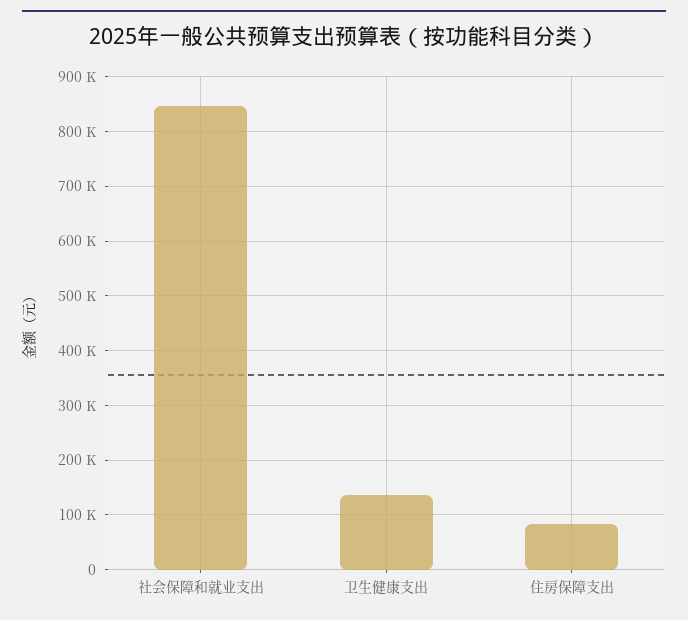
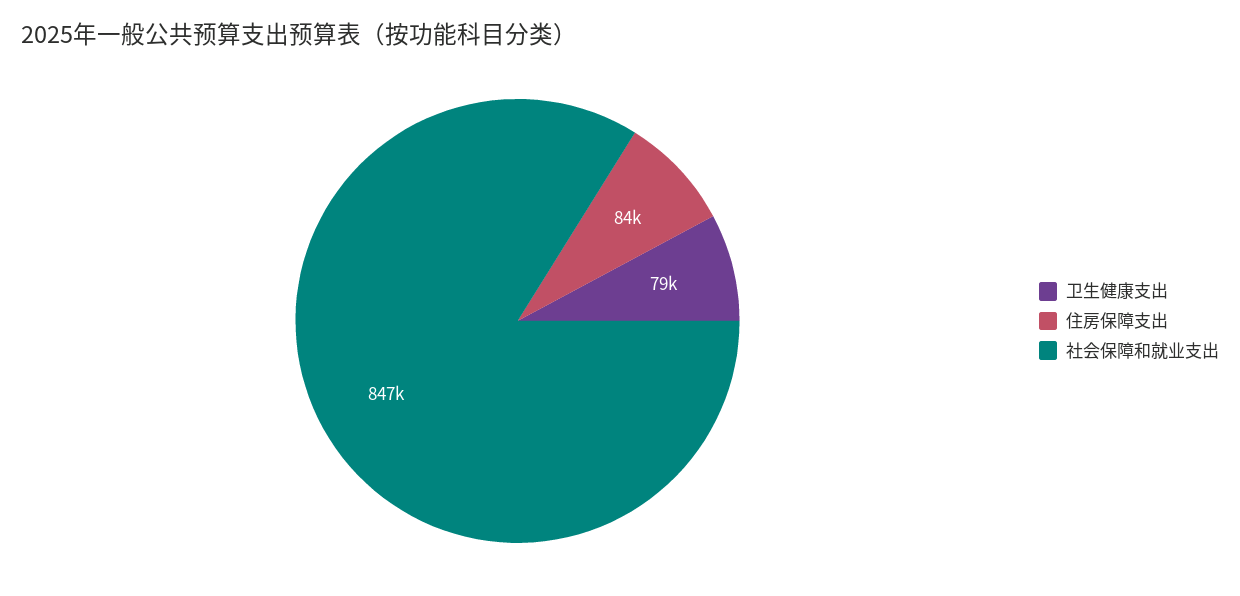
卫生健康支出: 140000 -> 79000

